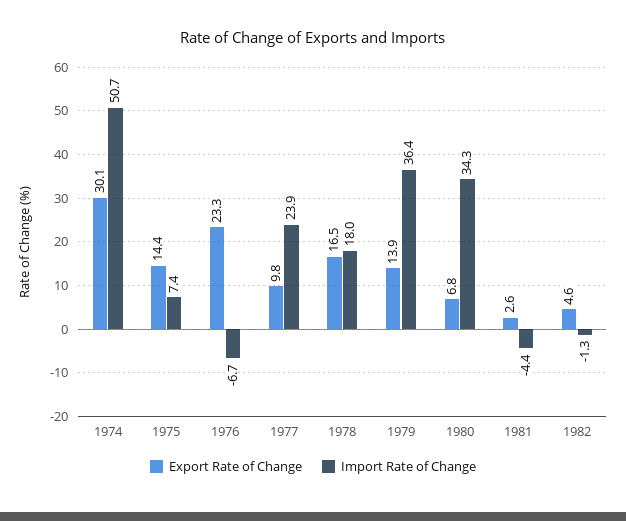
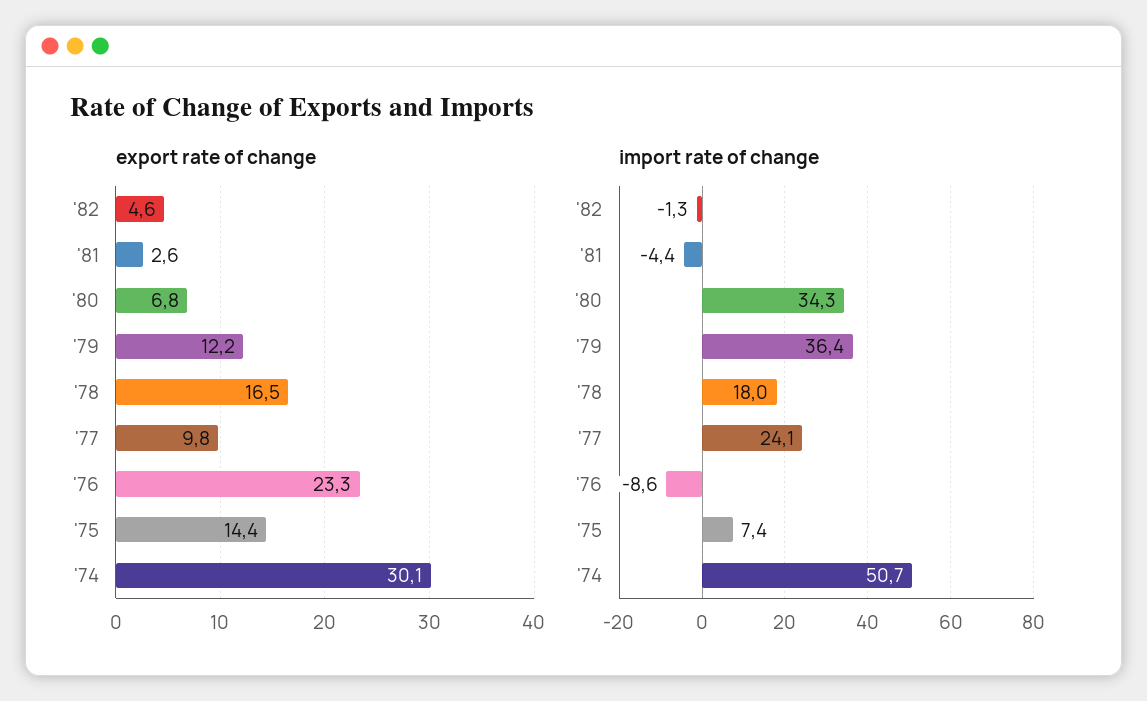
Import Rate of Change, 1976: -6.7 -> -8.6
Import Rate of Change, 1977: 23.9 -> 24.1
Export Rate of Change, 1979: 13.9 -> 12.2

